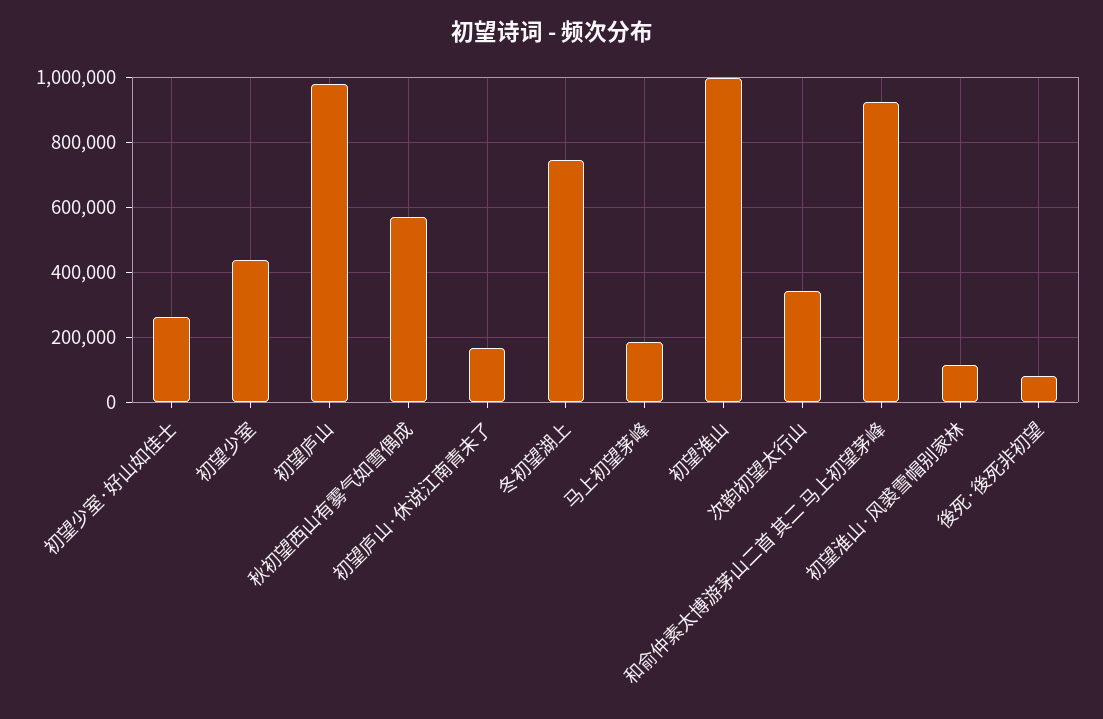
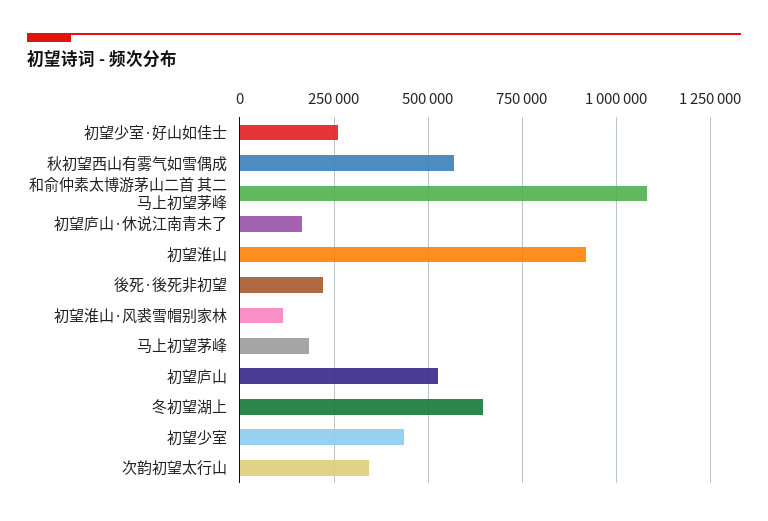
初望庐山: 980000 -> 525000
冬初望湖上: 740000 -> 650000
初望淮山: 1000000 -> 925000
和俞仲素太博游茅山二首 其二 马上初望茅峰: 920000 -> 1075000
後死·後死非初望: 80000 -> 225000

